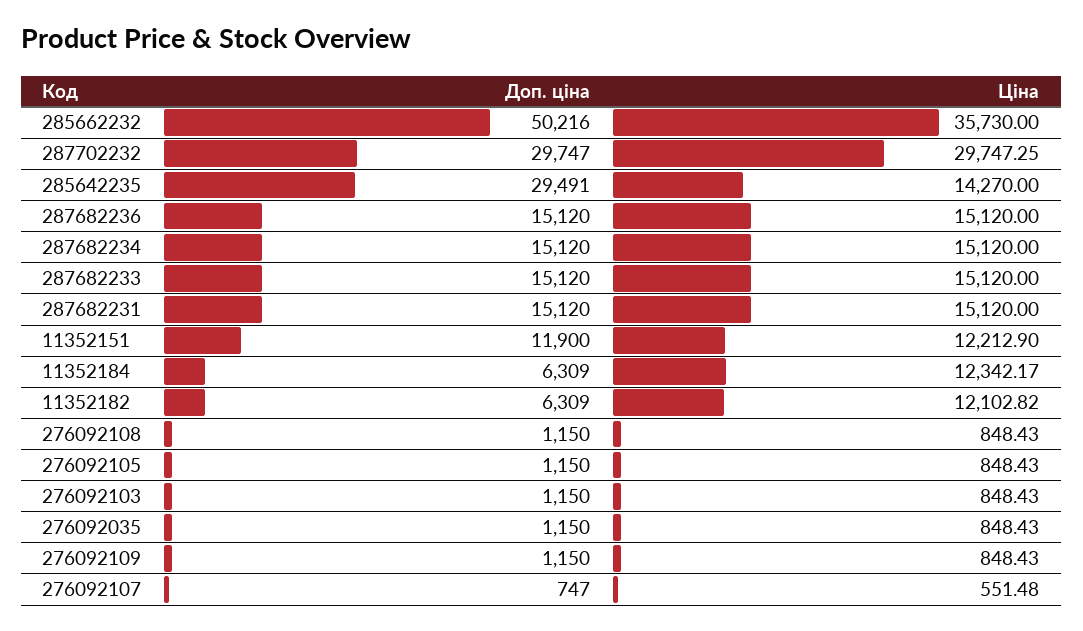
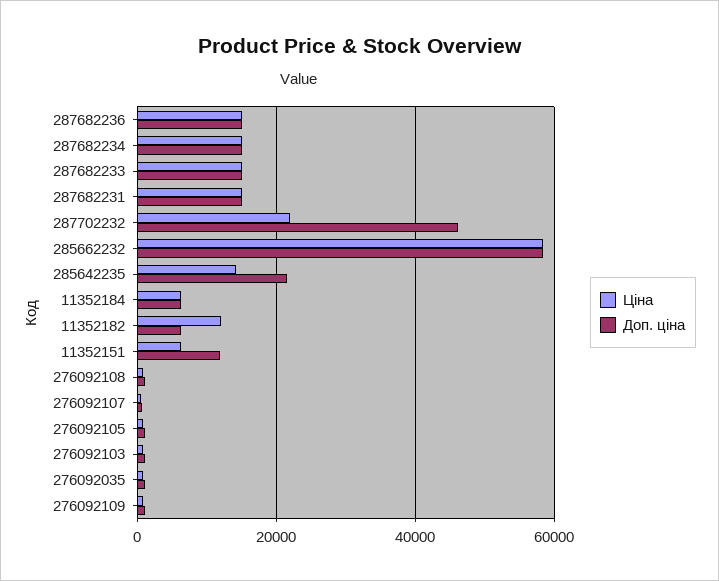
Доп. ціна, 285662232: 50216 -> 58000
Ціна, 285662232: 35730 -> 58000
Доп. ціна, 287702232: 29747 -> 46000
Ціна, 287702232: 29747.25 -> 22000
Доп. ціна, 285642235: 29491 -> 22000
Ціна, 11352151: 12212.9 -> 6000
Ціна, 11352184: 12342.17 -> 6000

